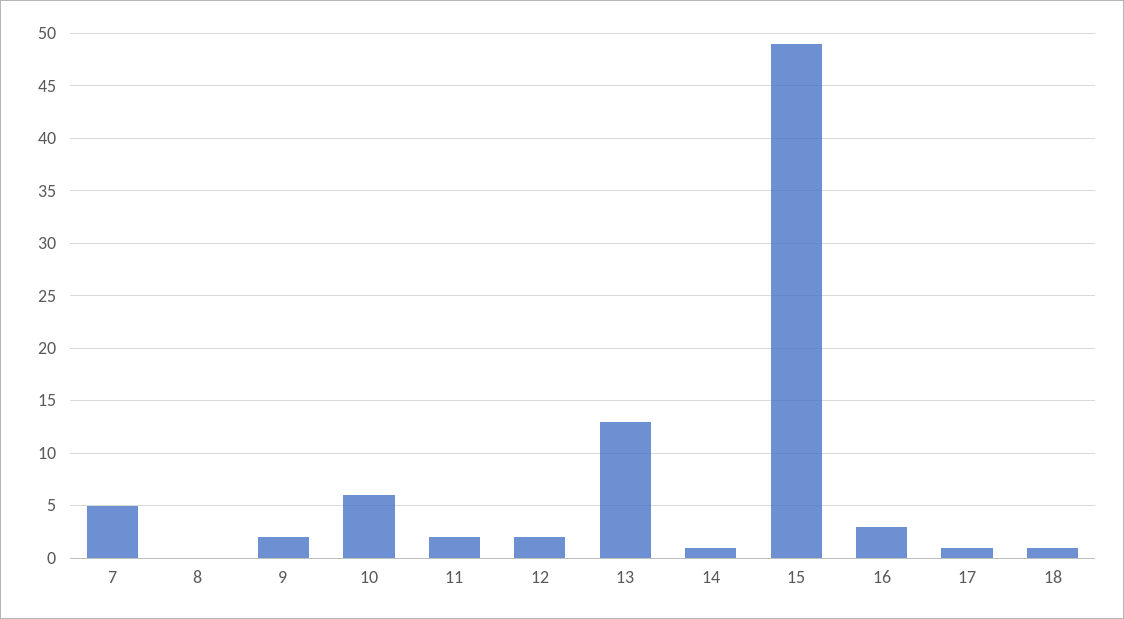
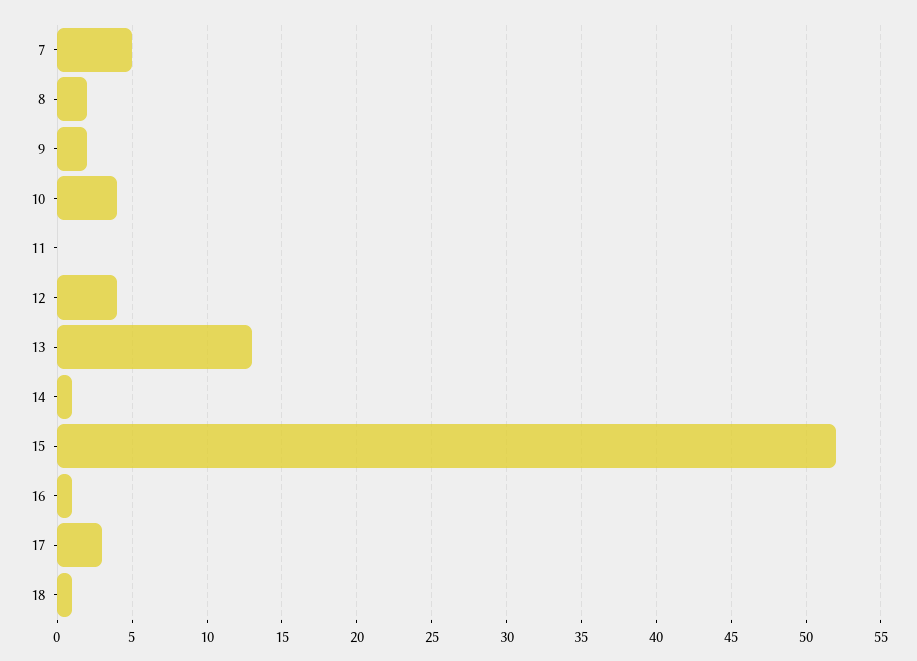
8: 0 -> 2
10: 6 -> 4
11: 2 -> 0
12: 2 -> 4
15: 49 -> 52
16: 3 -> 1
17: 1 -> 3

